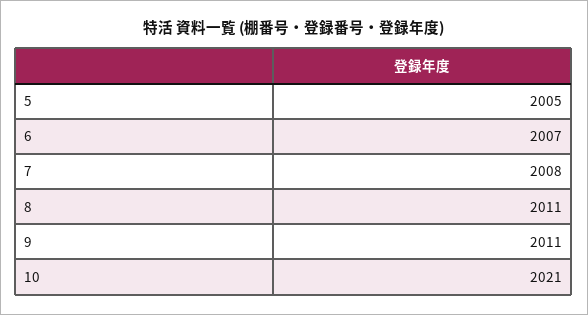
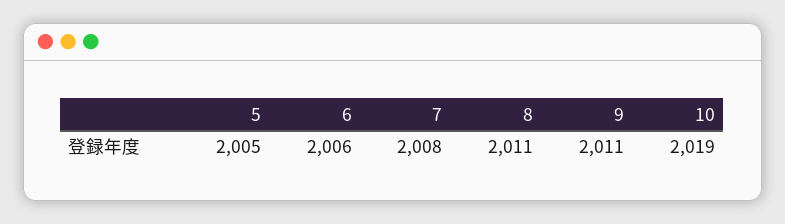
6: 2007 -> 2006
10: 2021 -> 2019

